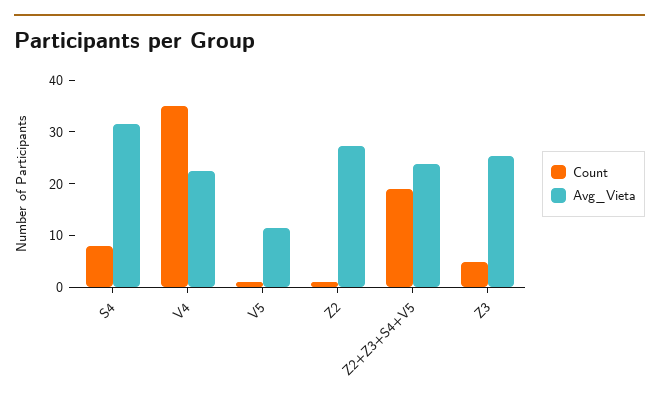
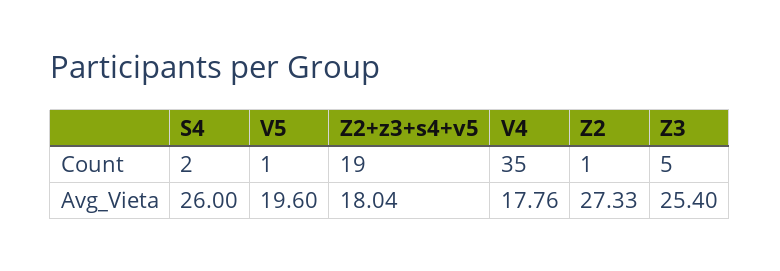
Count, S4: 8 -> 2
Avg_Vieta, S4: 32 -> 26
Avg_Vieta, V4: 22 -> 17.76
Avg_Vieta, V5: 12 -> 19.6
Avg_Vieta, Z2+Z3+S4+V5: 24 -> 18.04

